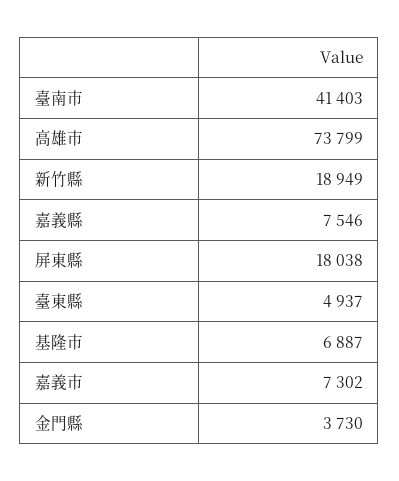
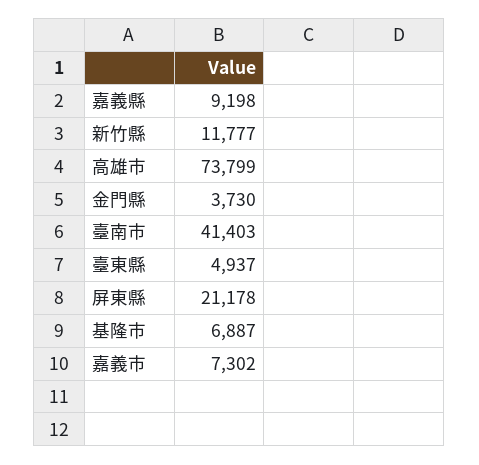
新竹縣: 18949 -> 11777
嘉義縣: 7546 -> 9198
屏東縣: 18038 -> 21178

